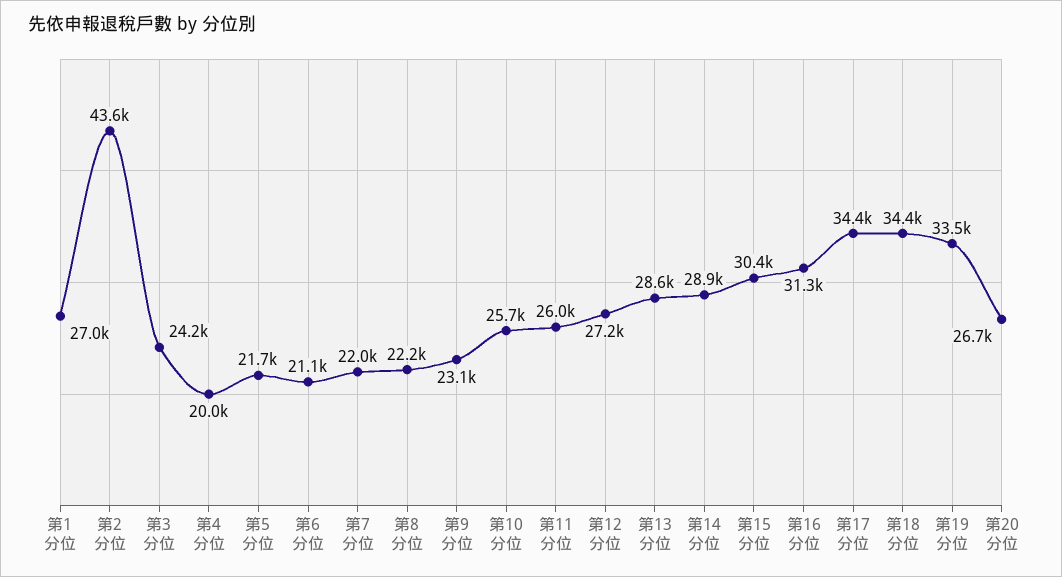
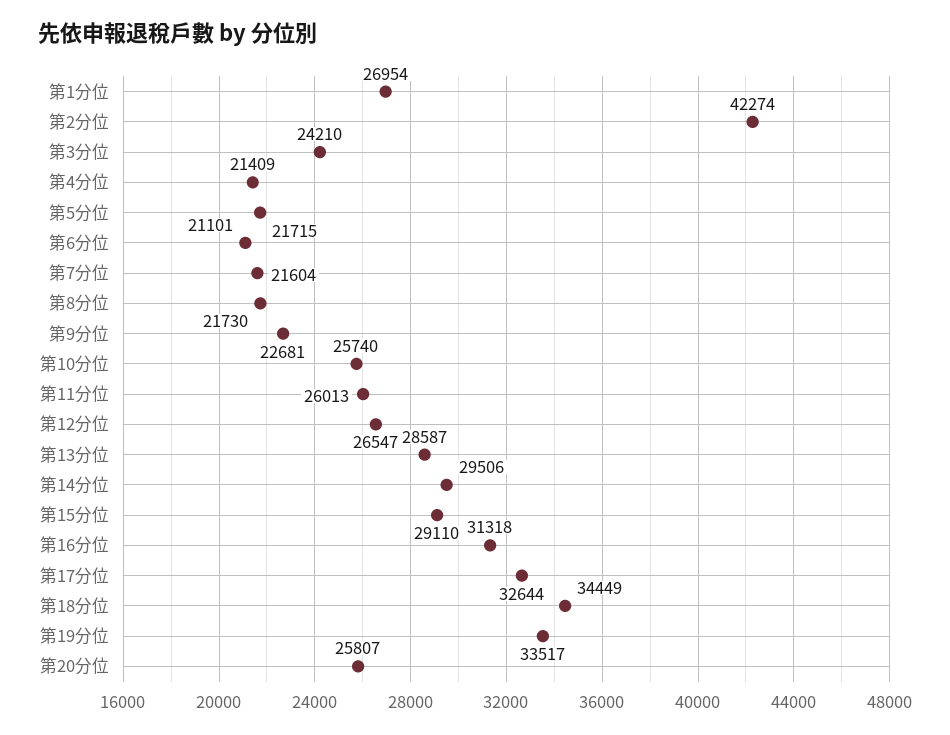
第2分位: 43600 -> 42274
第4分位: 20000 -> 21409
第7分位: 22000 -> 21604
第8分位: 22200 -> 21730
第9分位: 23100 -> 22681
第12分位: 27200 -> 26547
第14分位: 28900 -> 29506
第15分位: 30400 -> 29110
第17分位: 34400 -> 32644
第20分位: 26700 -> 25807

